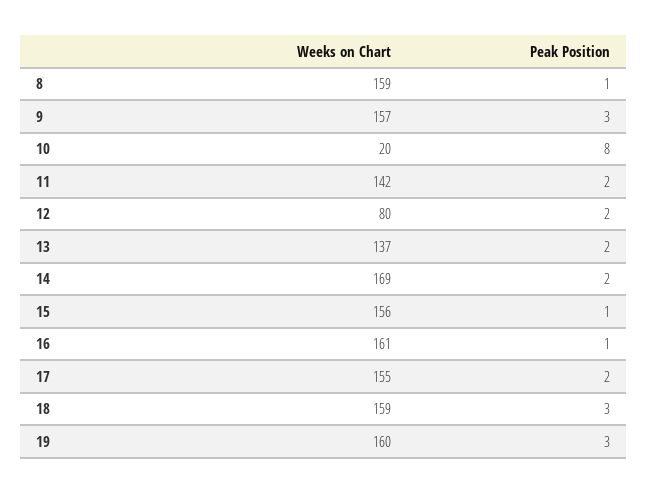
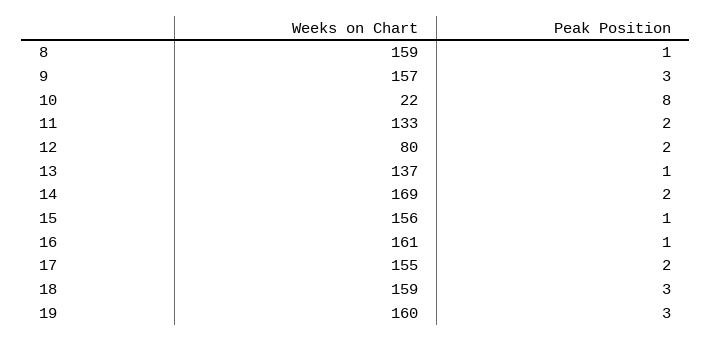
Weeks on Chart, 10: 20 -> 22
Weeks on Chart, 11: 142 -> 133
Peak Position, 13: 2 -> 1

